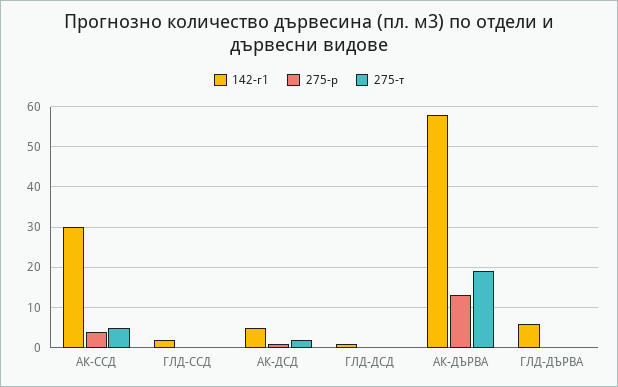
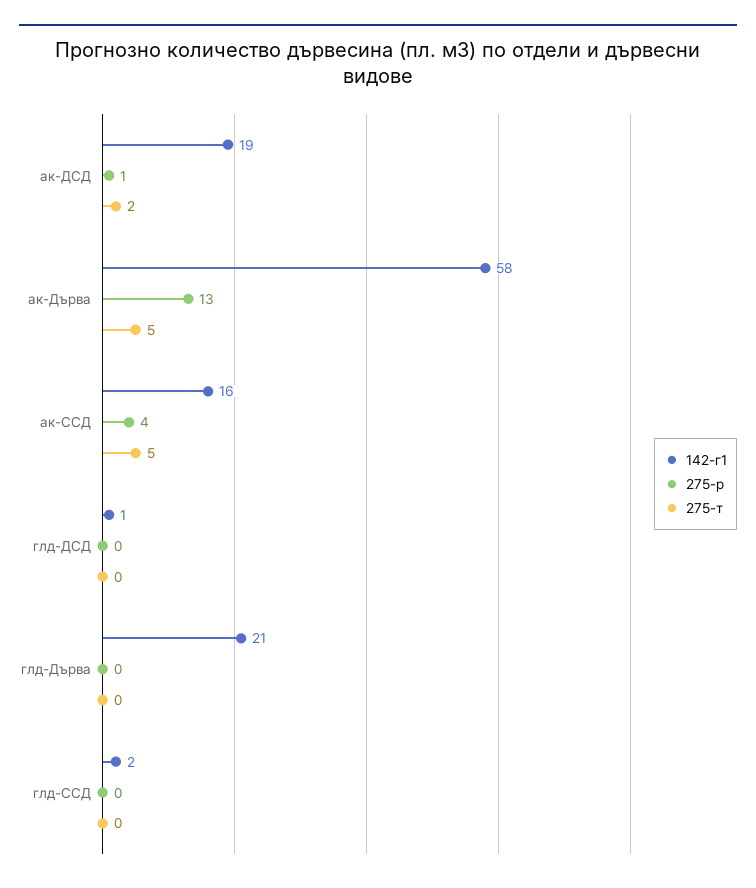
142-г1, АК-ССД: 30 -> 16
142-г1, АК-ДСД: 5 -> 19
275-т, АК-ДЪРВА: 20 -> 5
142-г1, ГЛД-ДЪРВА: 5 -> 21

